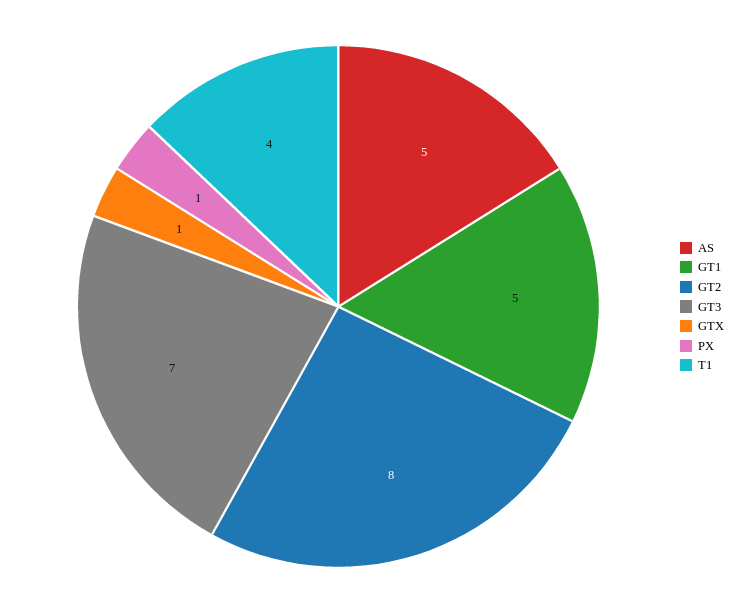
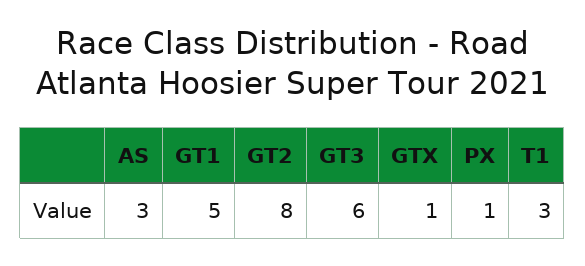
AS: 5 -> 3
GT3: 7 -> 6
T1: 4 -> 3

